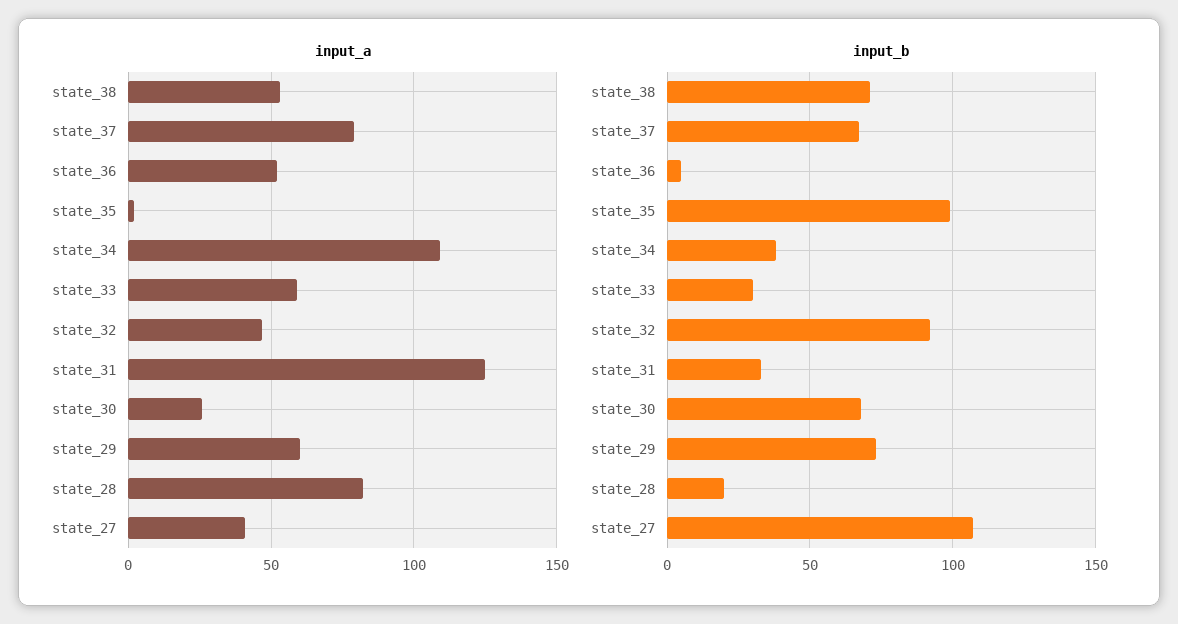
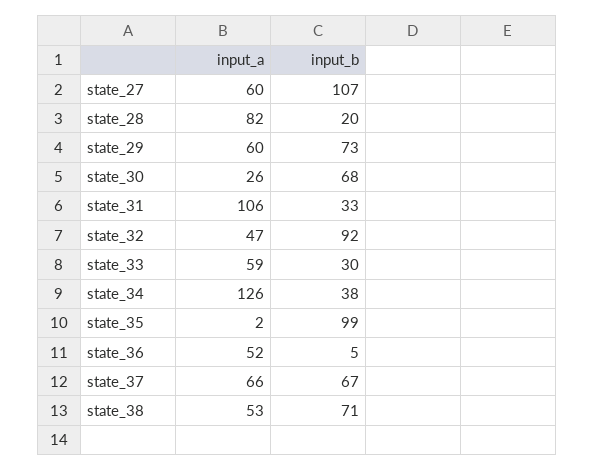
input_a, state_37: 80 -> 66
input_a, state_34: 110 -> 126
input_a, state_31: 125 -> 106
input_a, state_27: 40 -> 60

